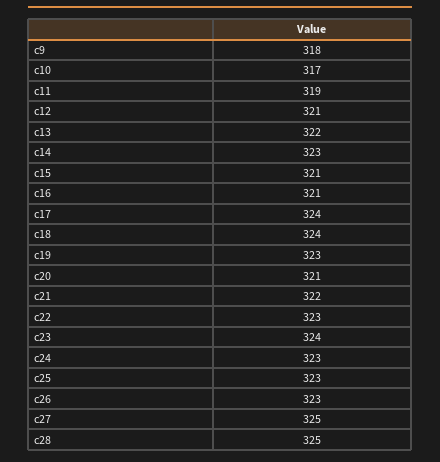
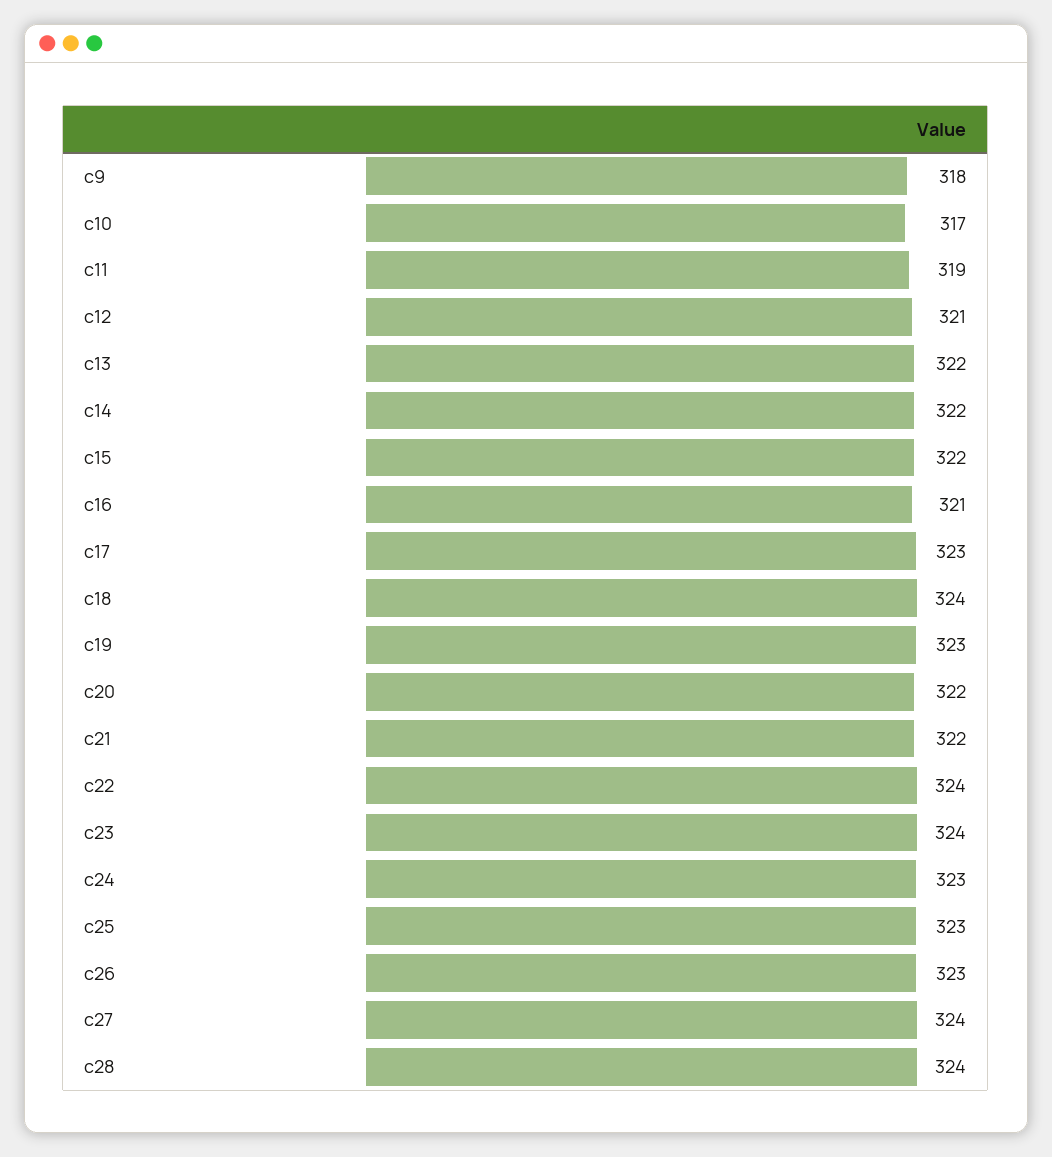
c14: 323 -> 322
c15: 321 -> 322
c17: 324 -> 323
c20: 321 -> 322
c22: 323 -> 324
c27: 325 -> 324
c28: 325 -> 324

